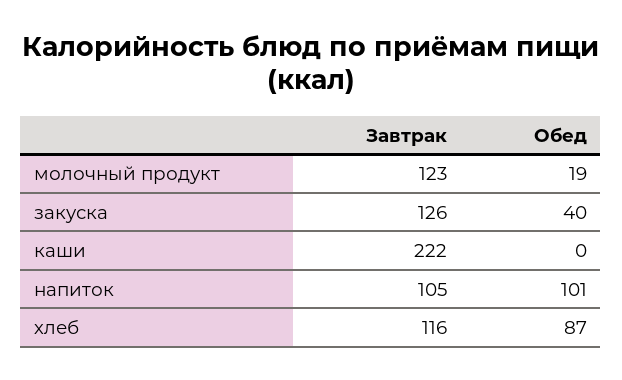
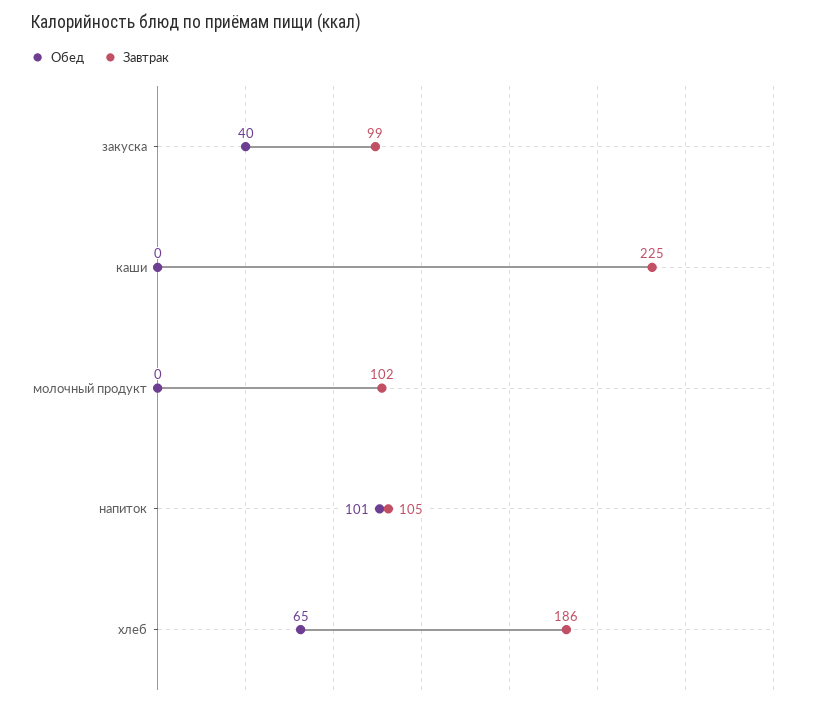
Завтрак, молочный продукт: 123 -> 102
Обед, молочный продукт: 19 -> 0
Завтрак, закуска: 126 -> 99
Завтрак, каши: 222 -> 225
Завтрак, хлеб: 116 -> 186
Обед, хлеб: 87 -> 65

